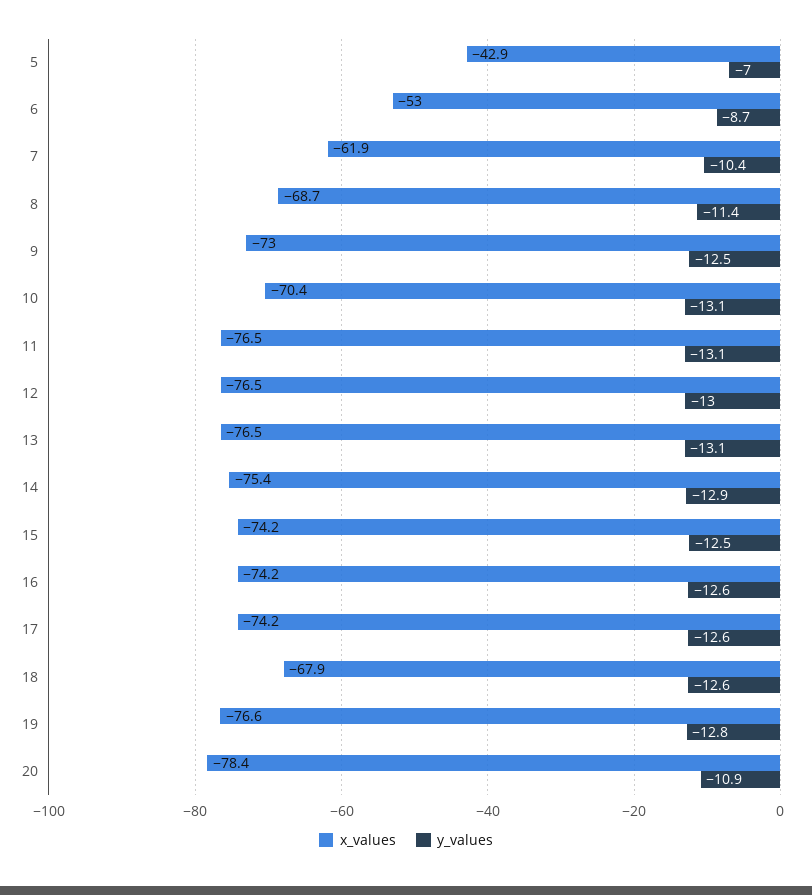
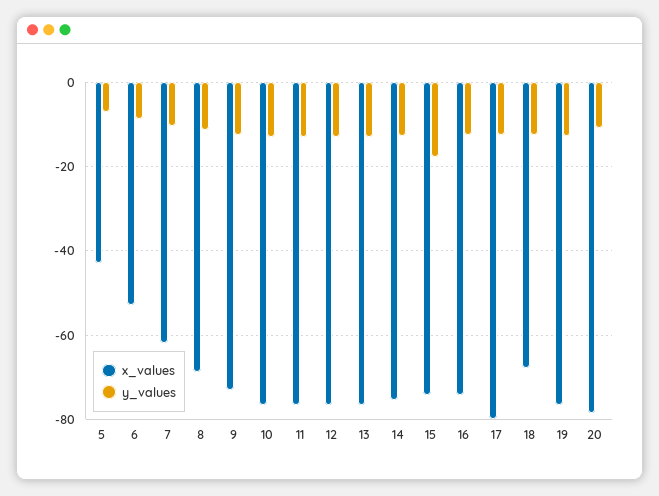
x_values, 10: -70.4 -> -76
y_values, 15: -12.5 -> -18
x_values, 17: -74.2 -> -80

